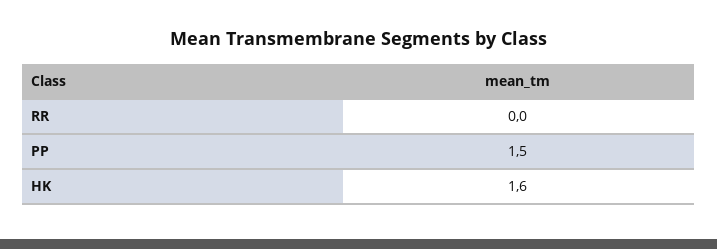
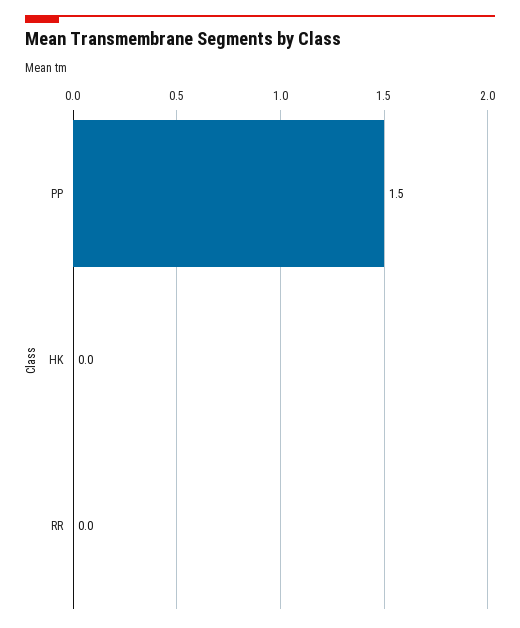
HK: 1.6 -> 0

